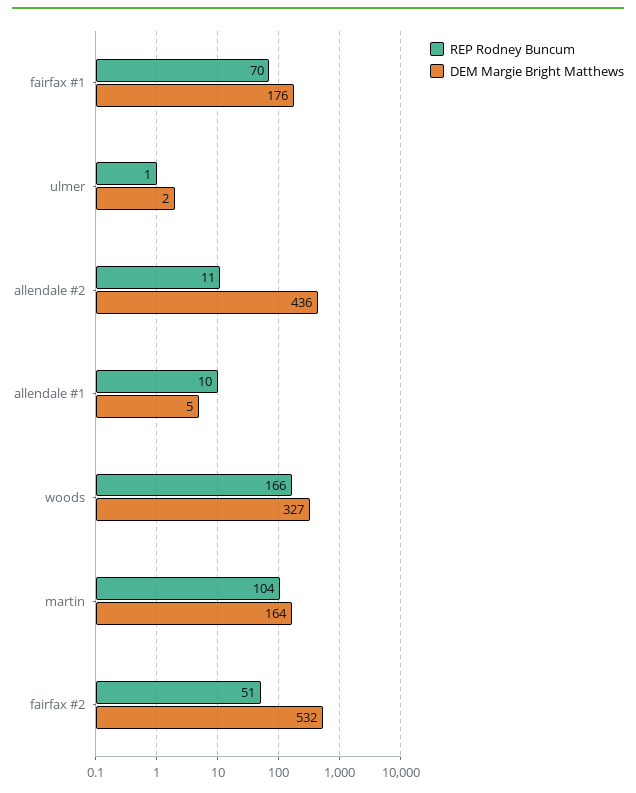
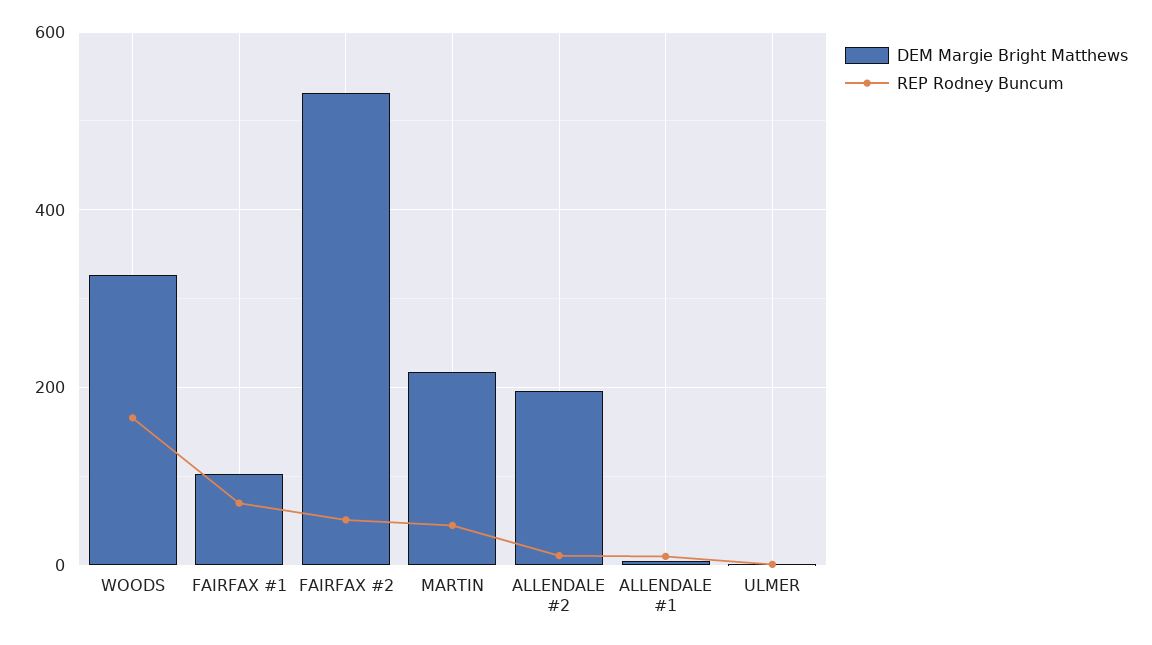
DEM Margie Bright Matthews, fairfax #1: 176 -> 100
DEM Margie Bright Matthews, allendale #2: 436 -> 200
REP Rodney Buncum, martin: 104 -> 40
DEM Margie Bright Matthews, martin: 164 -> 220

